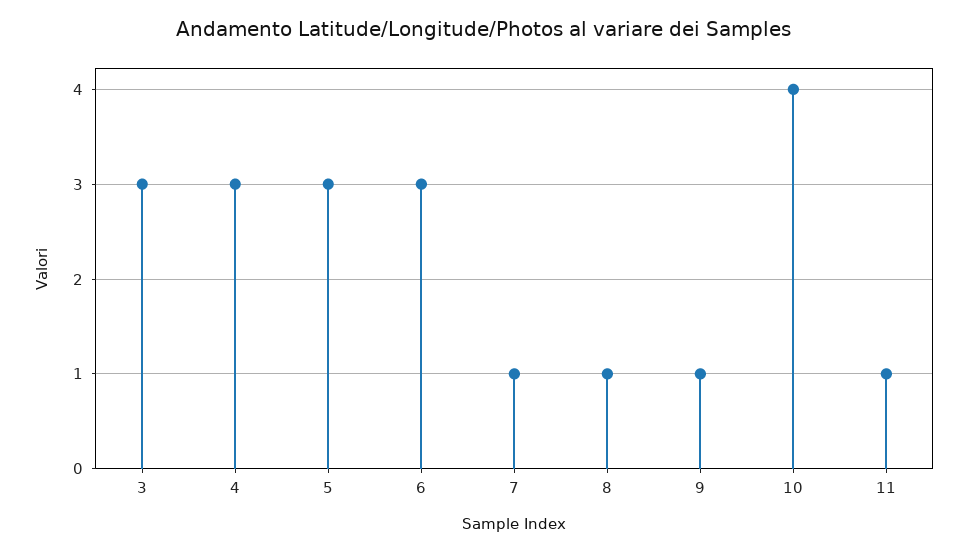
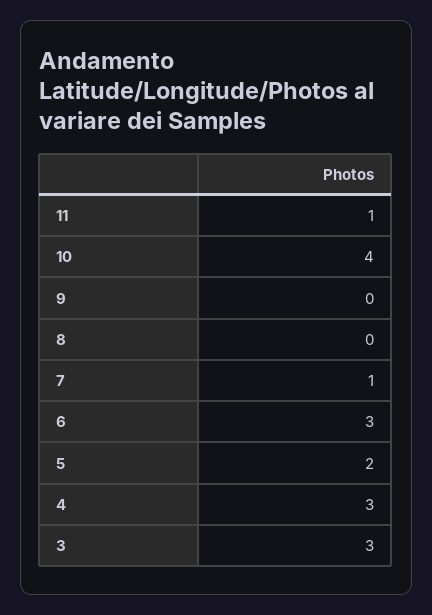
5: 3 -> 2
8: 1 -> 0
9: 1 -> 0

